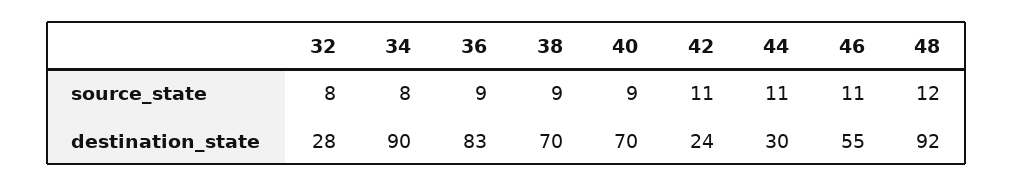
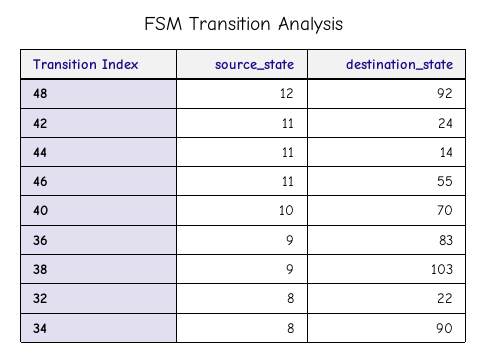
40, source_state: 9 -> 10
32, destination_state: 28 -> 22
38, destination_state: 70 -> 103
44, destination_state: 30 -> 14

